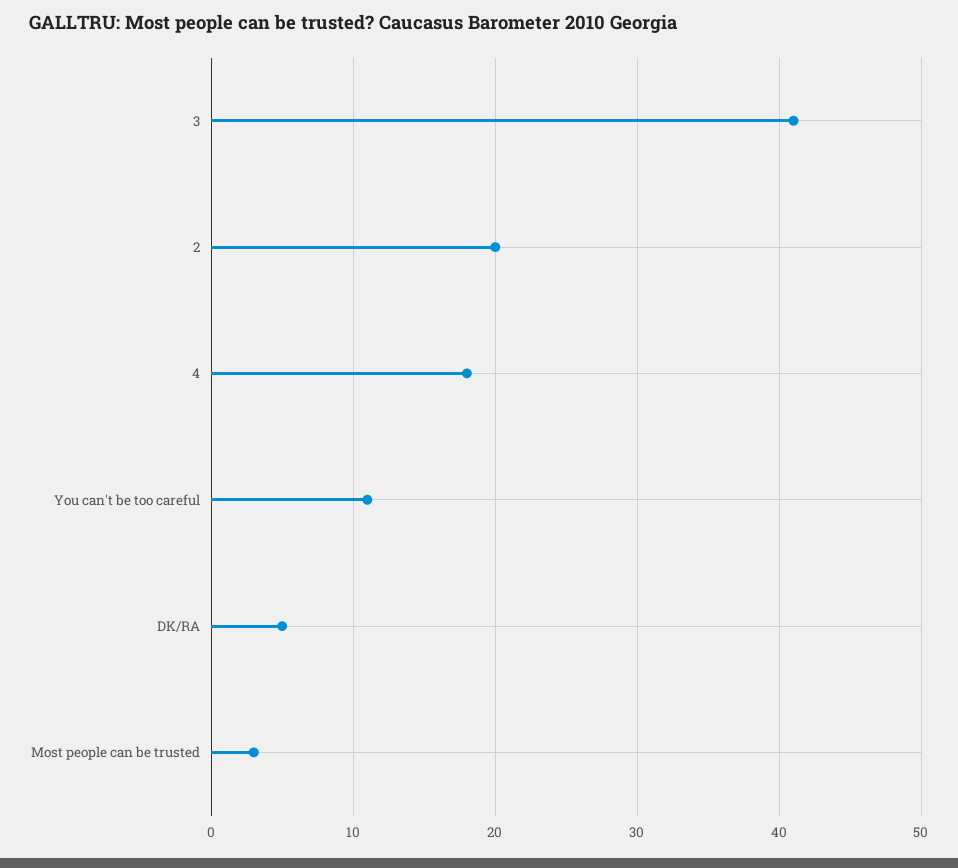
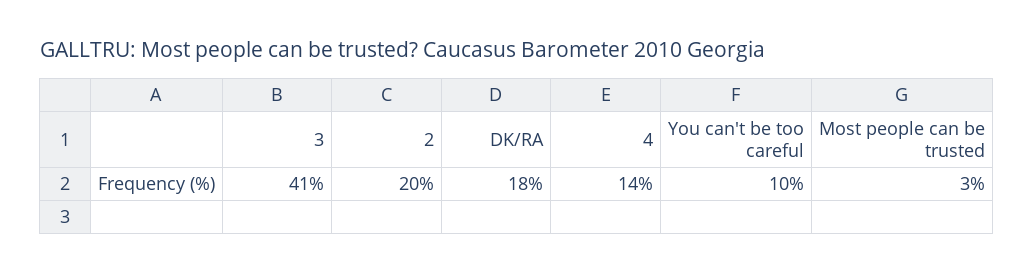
4: 18 -> 14
You can't be too careful: 11 -> 10
DK/RA: 5 -> 18

